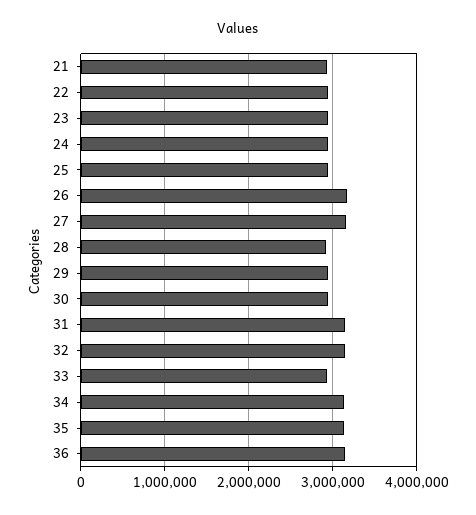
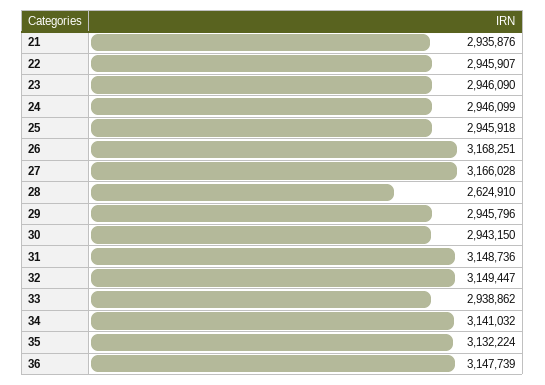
28: 2900000 -> 2624910

